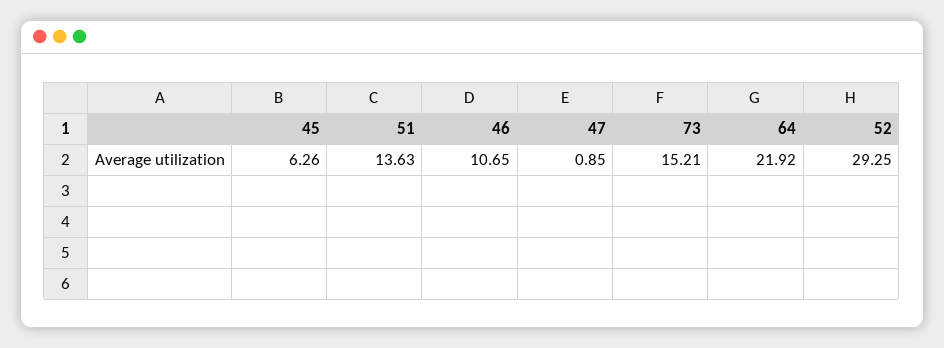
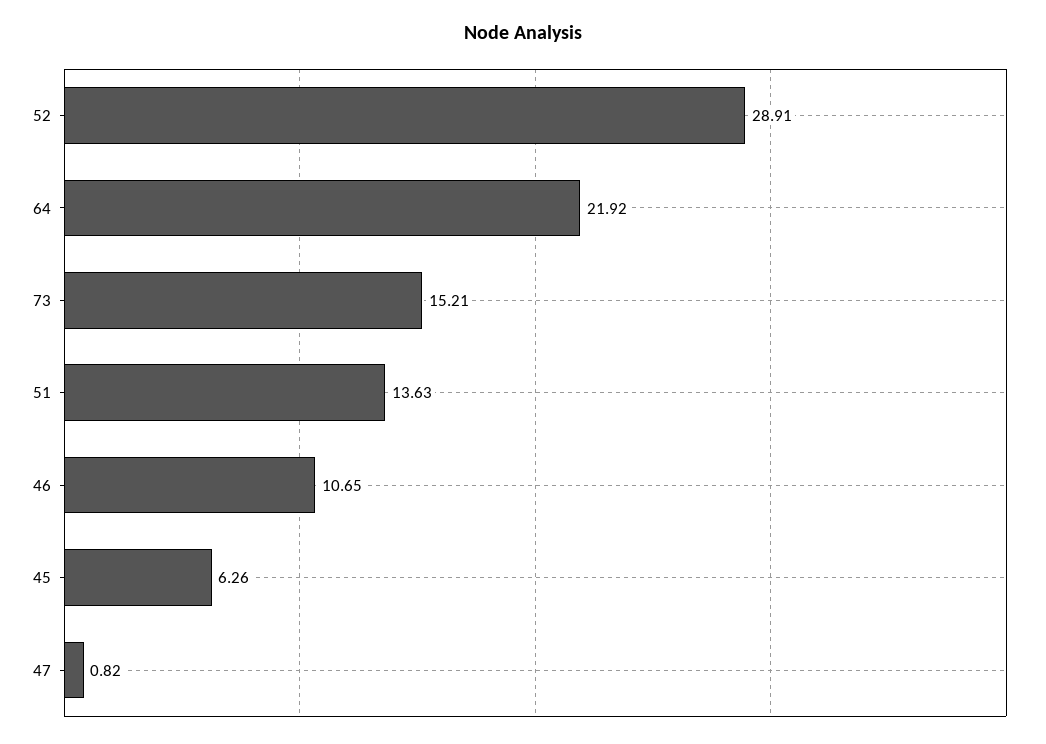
47: 0.85 -> 0.82
52: 29.25 -> 28.91

